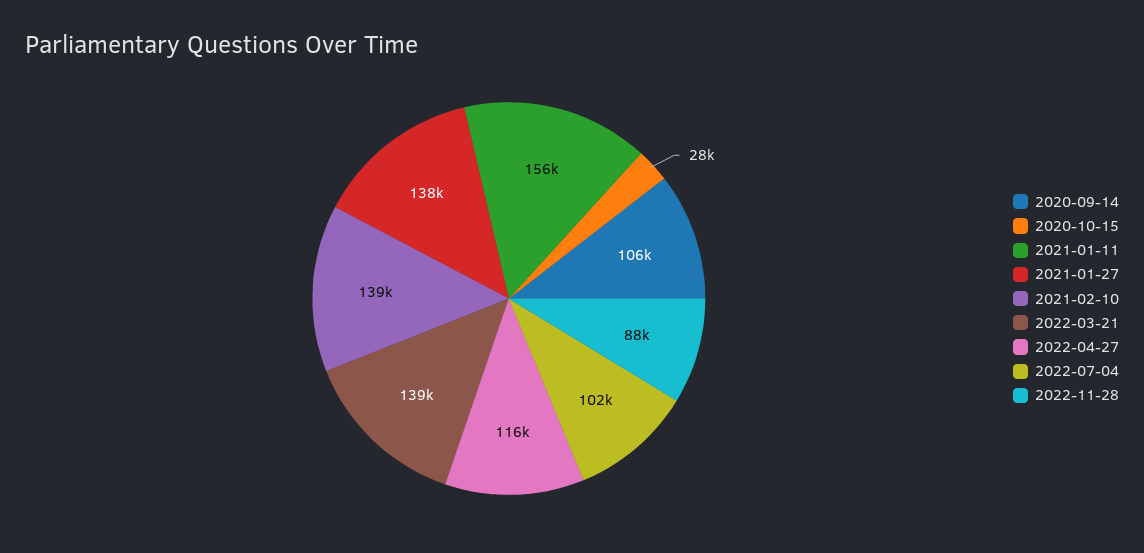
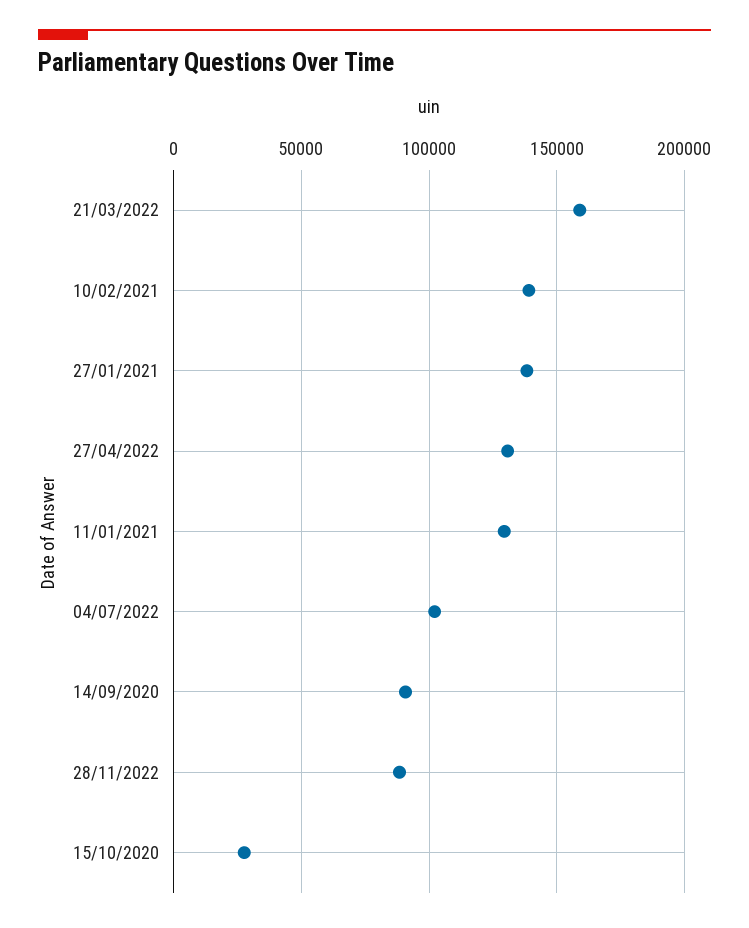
2020-09-14: 106000 -> 90000
2021-01-11: 156000 -> 130000
2022-03-21: 139000 -> 160000
2022-04-27: 116000 -> 130000

